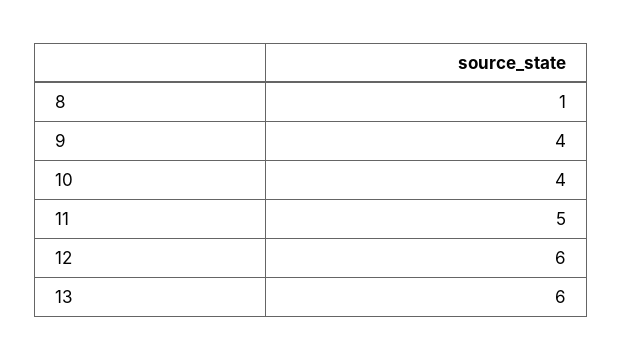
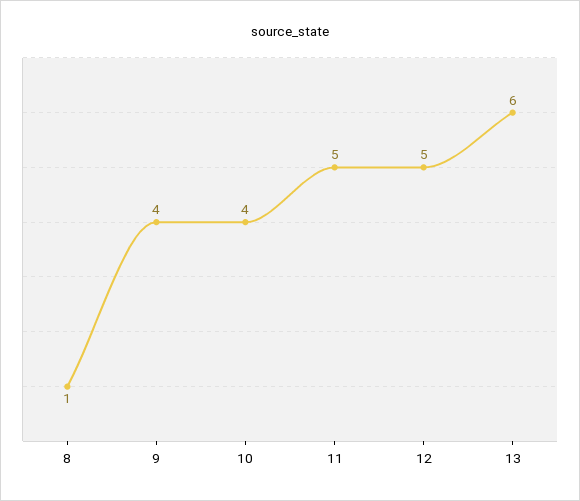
12: 6 -> 5

